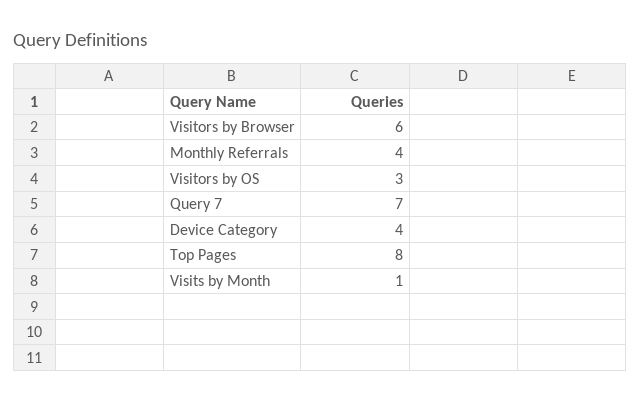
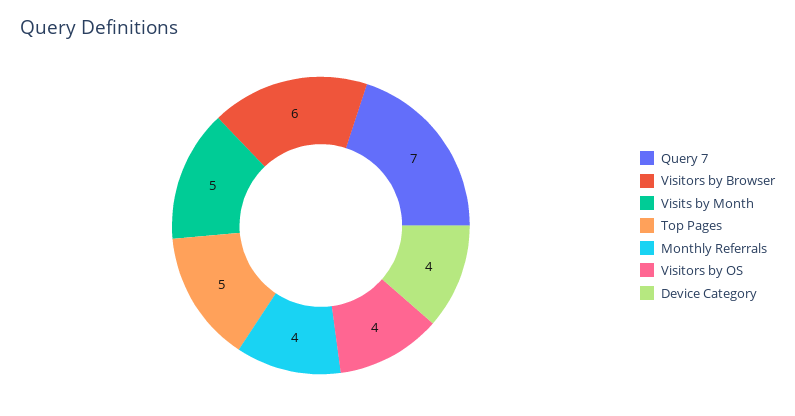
Visitors by OS: 3 -> 4
Top Pages: 8 -> 5
Visits by Month: 1 -> 5

